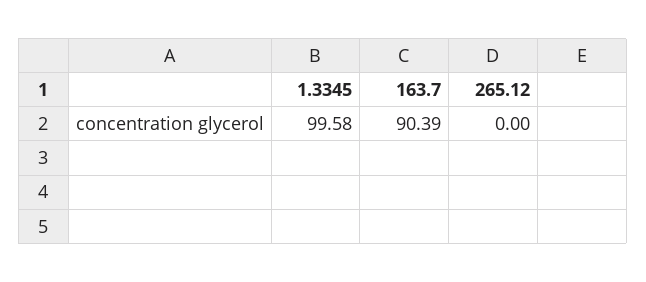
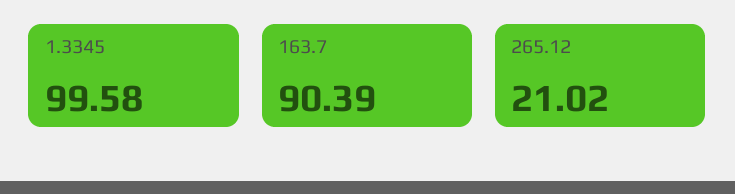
265.12: 0 -> 21.02

